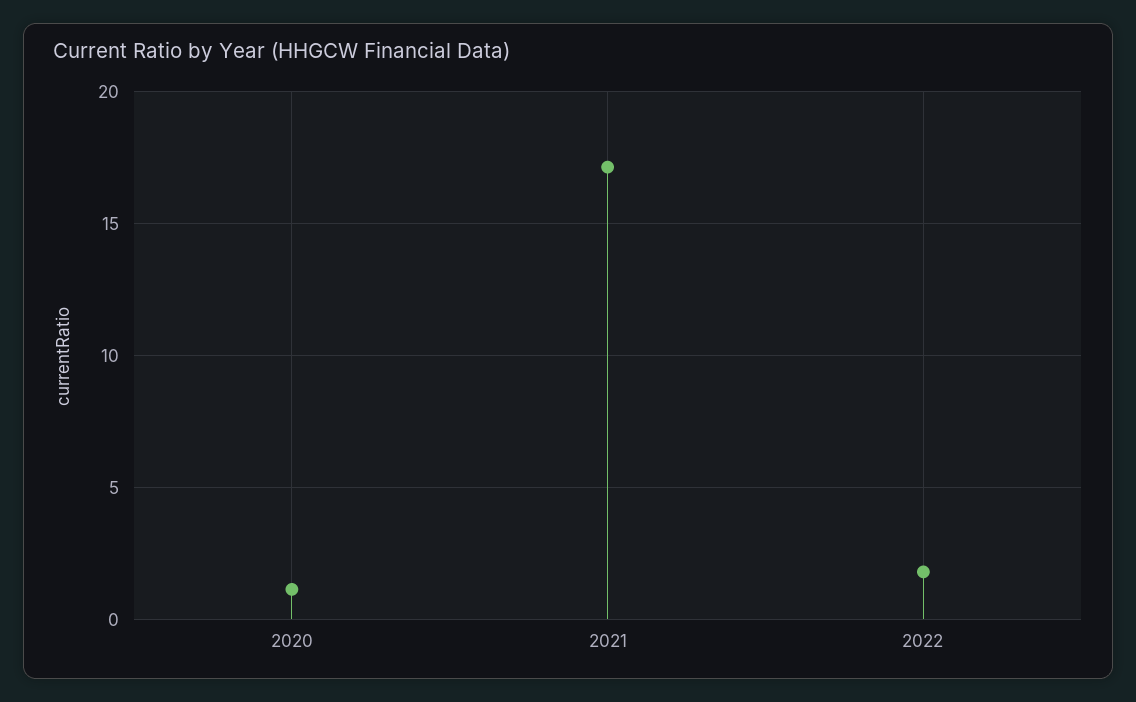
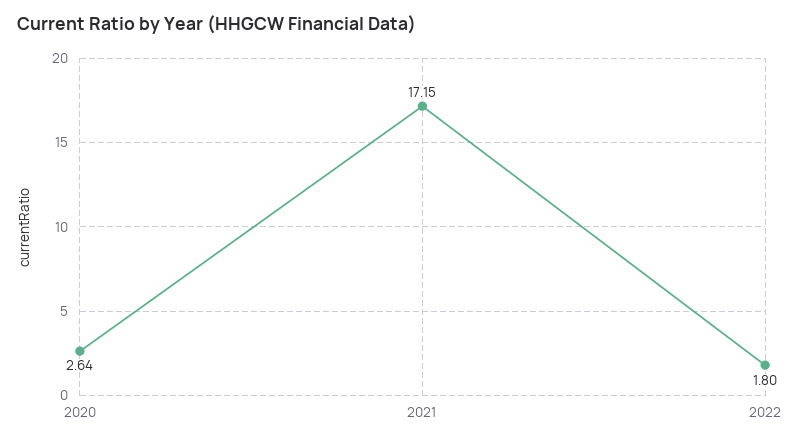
2020: 1 -> 2.64

